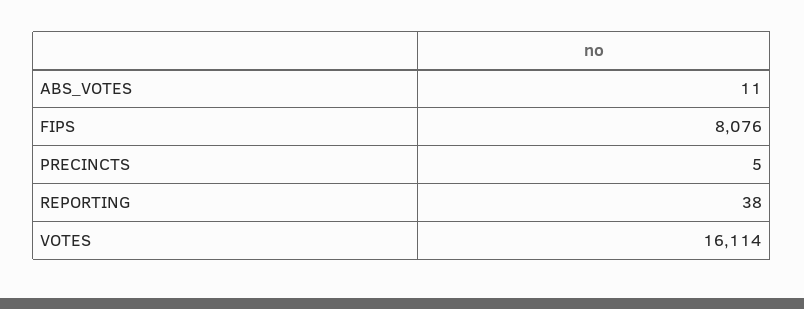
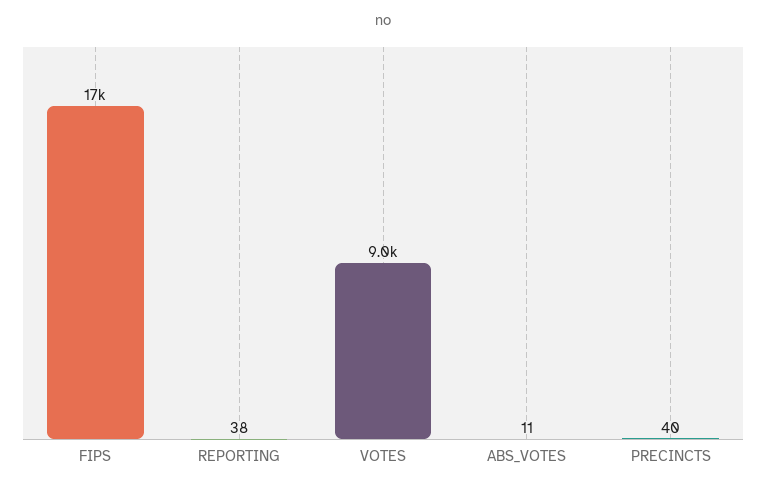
FIPS: 8076 -> 17000
PRECINCTS: 5 -> 40
VOTES: 16114 -> 9000

